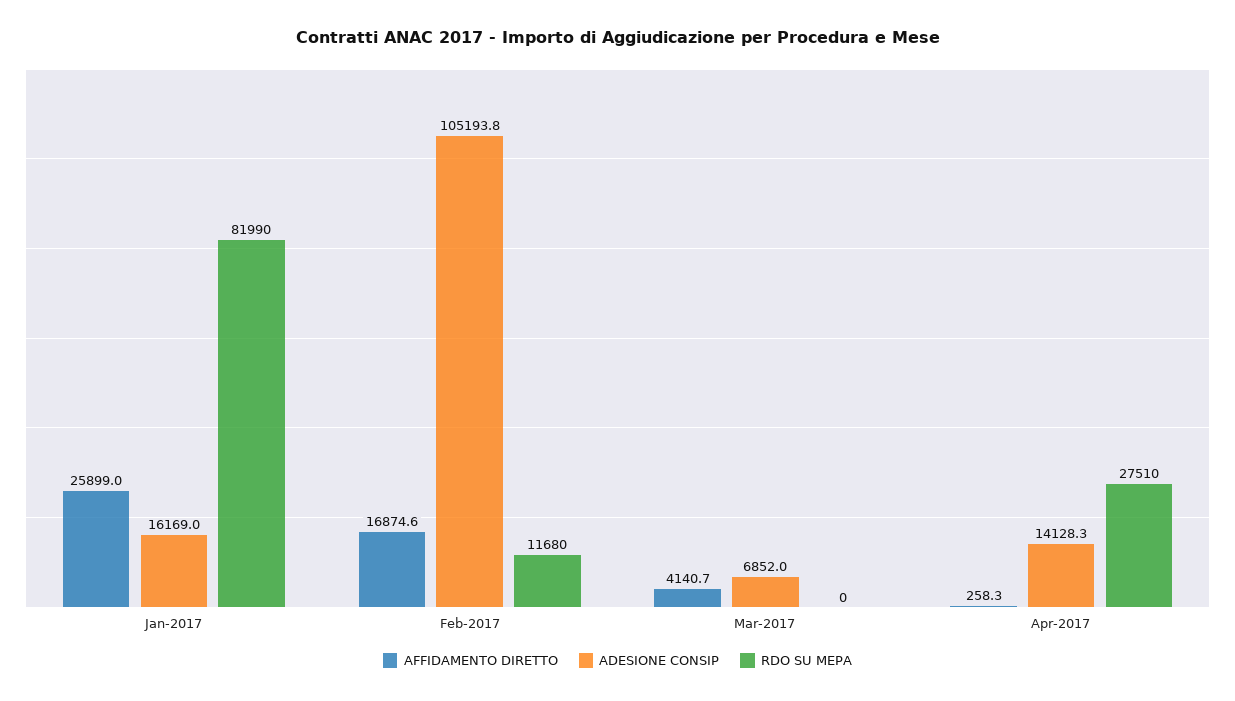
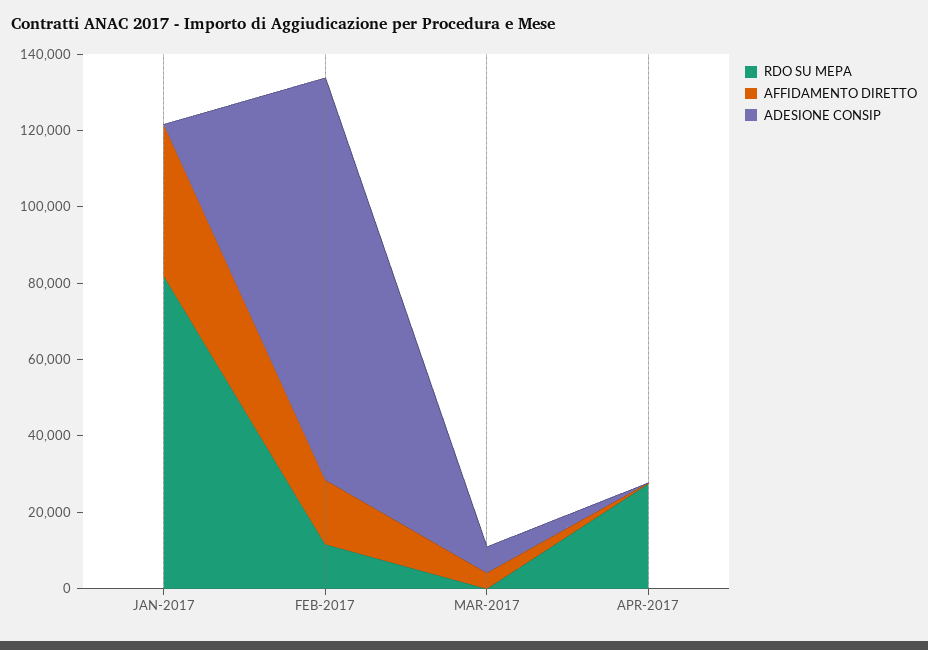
AFFIDAMENTO DIRETTO, Jan-2017: 25899 -> 40000
ADESIONE CONSIP, Jan-2017: 16169 -> 0
ADESIONE CONSIP, Apr-2017: 14128.3 -> 0

